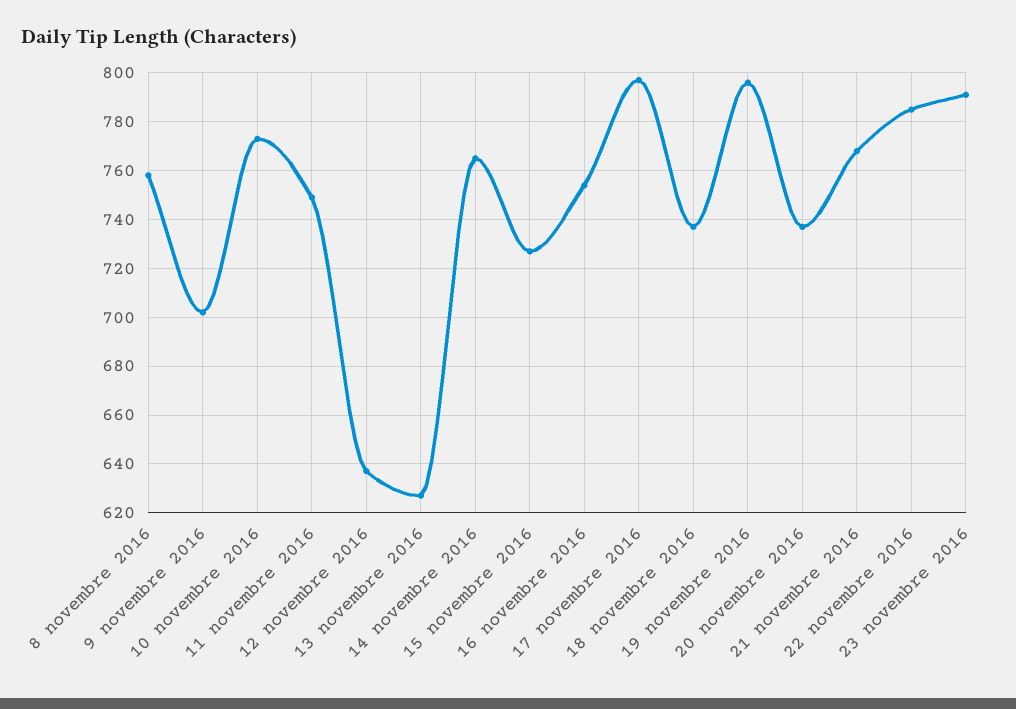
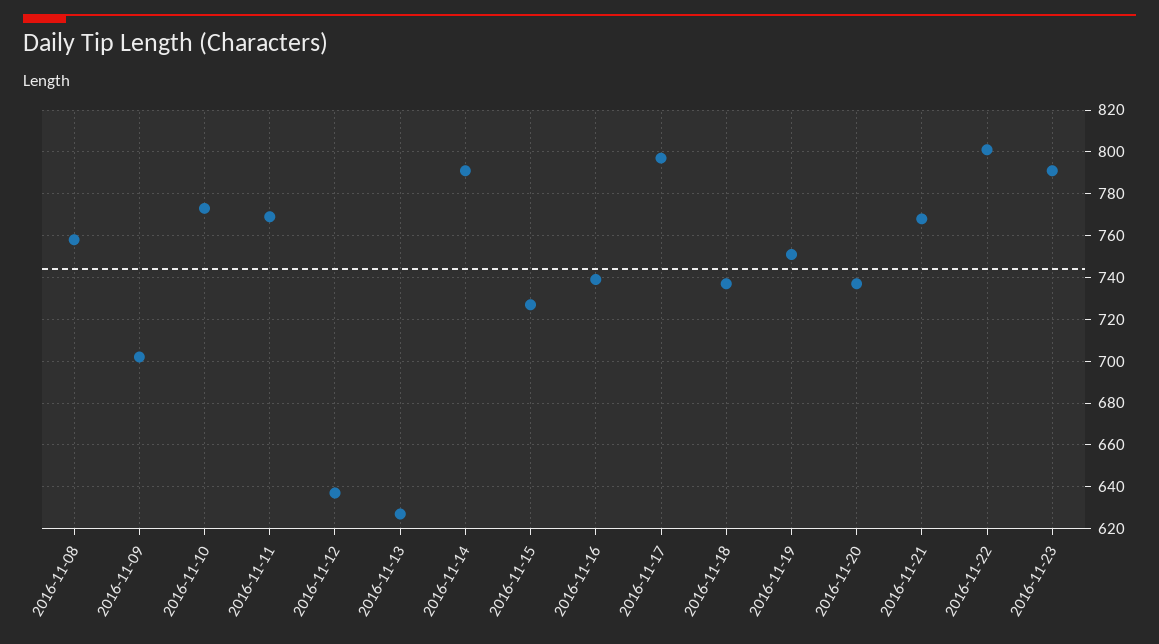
11 novembre 2016: 750 -> 770
14 novembre 2016: 765 -> 790
16 novembre 2016: 755 -> 740
19 novembre 2016: 795 -> 750
22 novembre 2016: 785 -> 800

